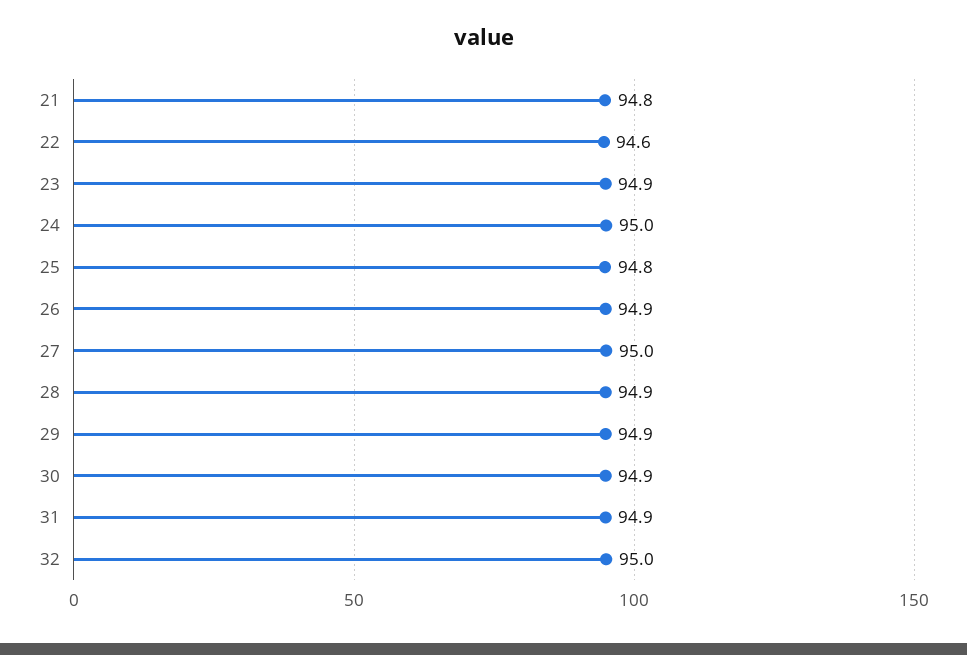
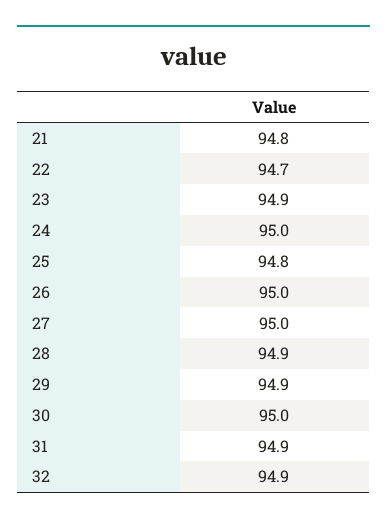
22: 94.6 -> 94.7
26: 94.9 -> 95
30: 94.9 -> 95
32: 95 -> 94.9

